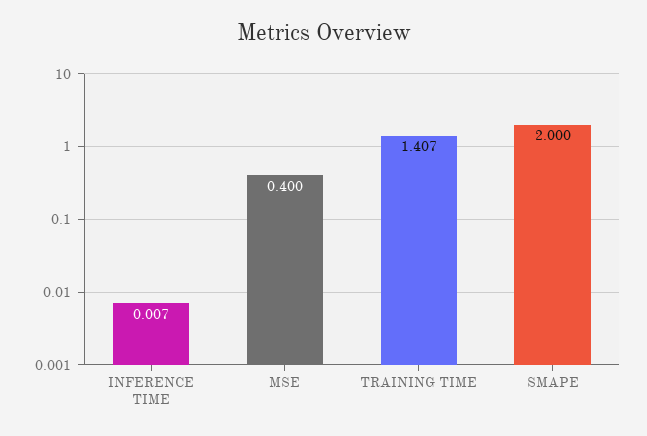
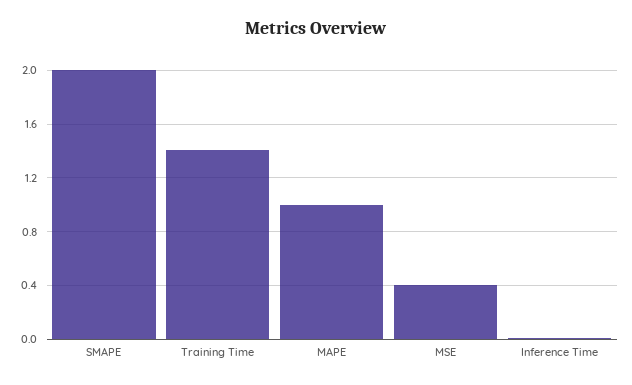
MAPE: none -> 1

